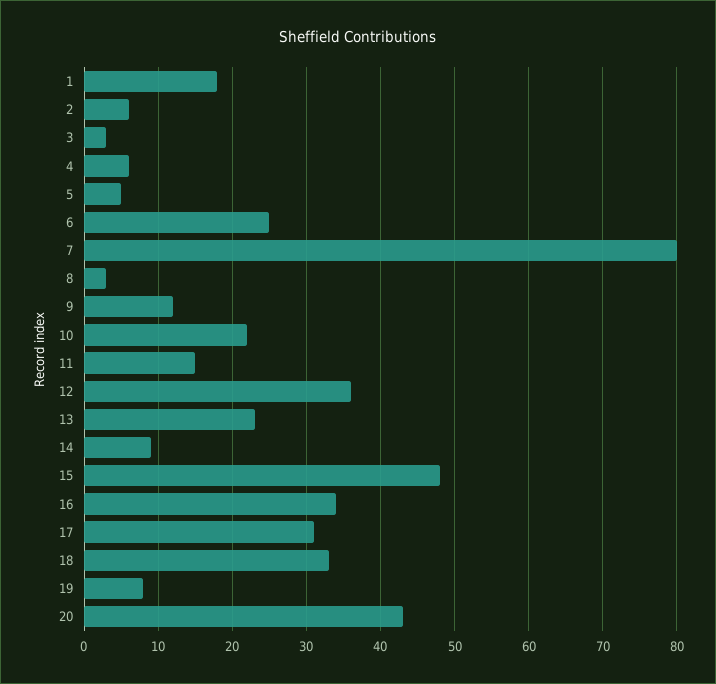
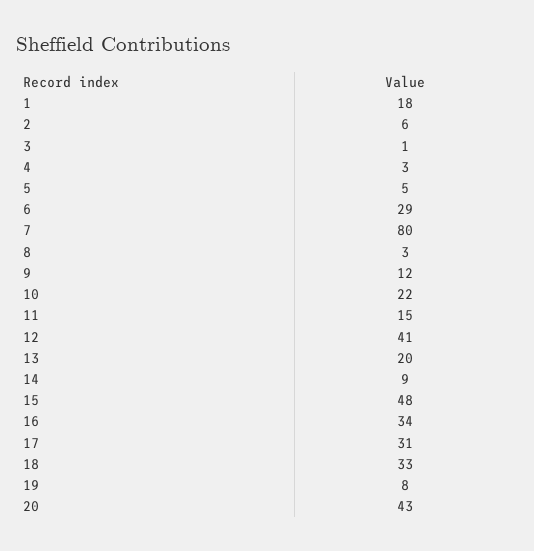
3: 3 -> 1
4: 6 -> 3
6: 25 -> 29
12: 36 -> 41
13: 23 -> 20

